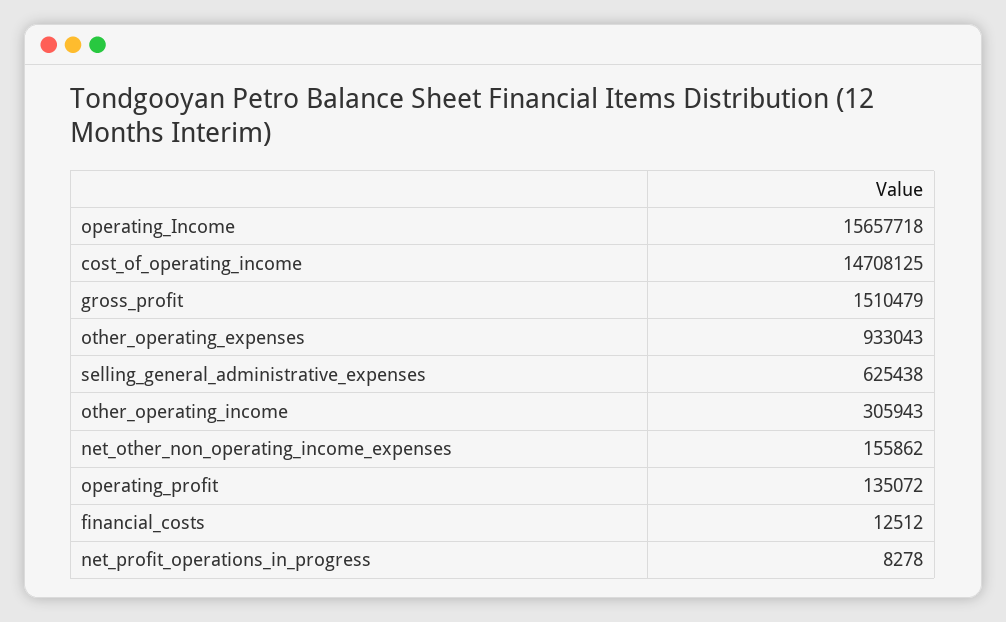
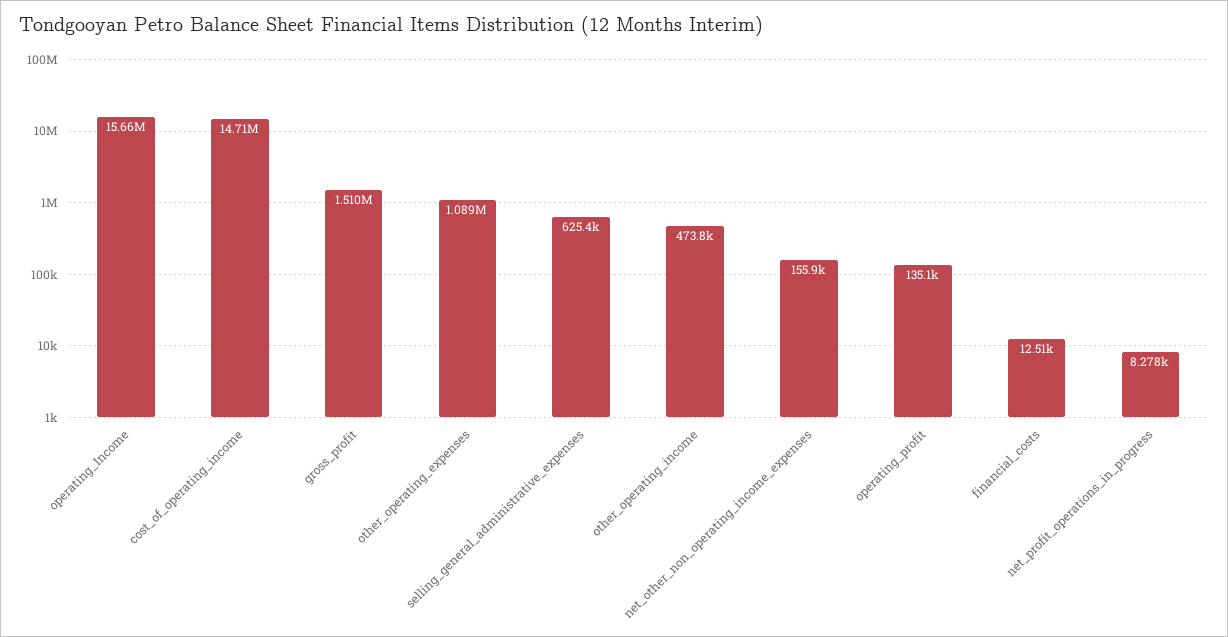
other_operating_expenses: 933043 -> 1089000
other_operating_income: 305943 -> 473800

